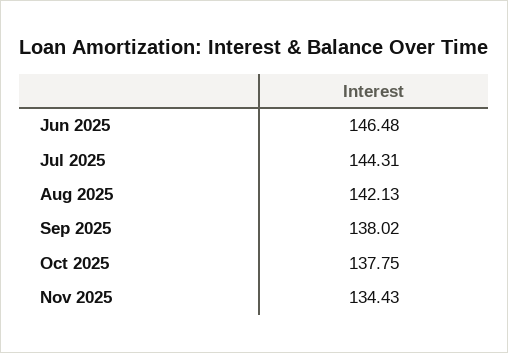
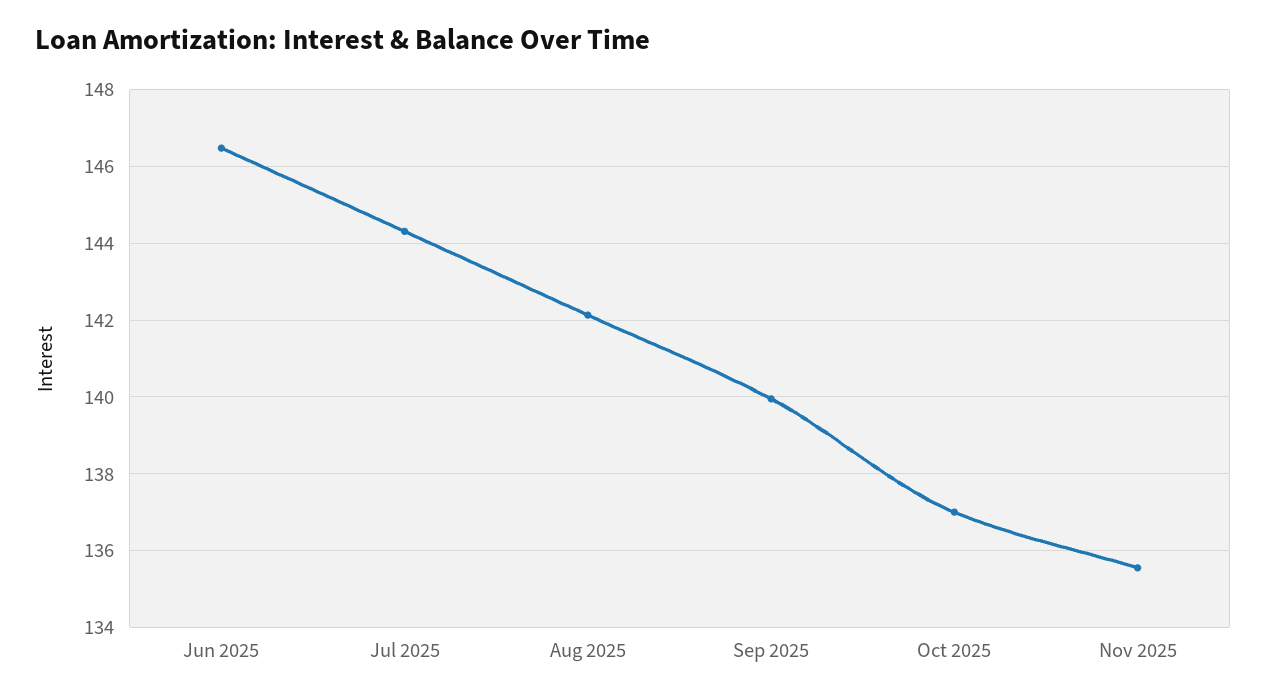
Sep 2025: 138.02 -> 140
Oct 2025: 137.75 -> 137
Nov 2025: 134.43 -> 135.6

